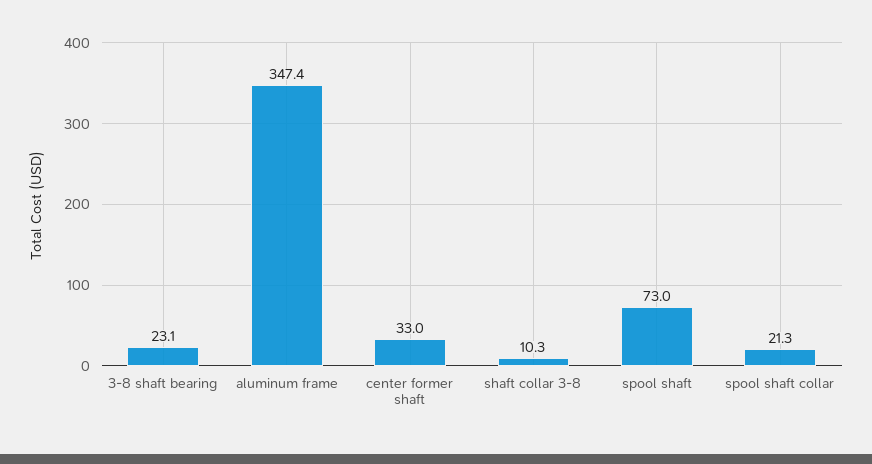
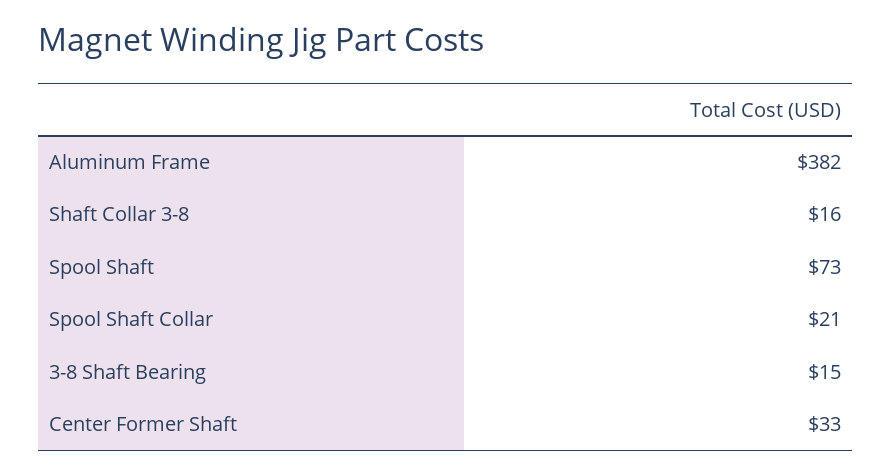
3-8 shaft bearing: 23.1 -> 15
aluminum frame: 347.4 -> 382
shaft collar 3-8: 10.3 -> 16

